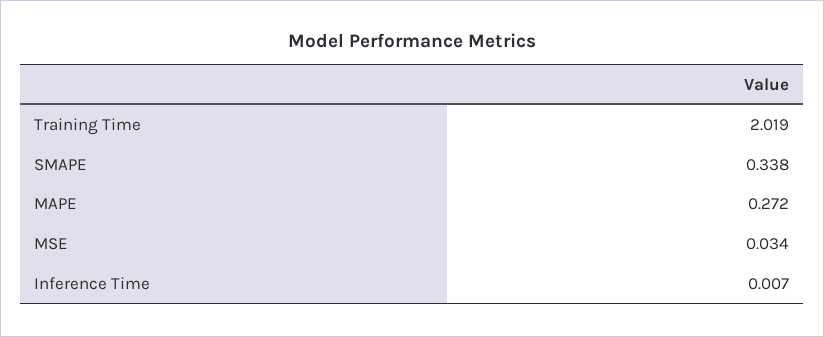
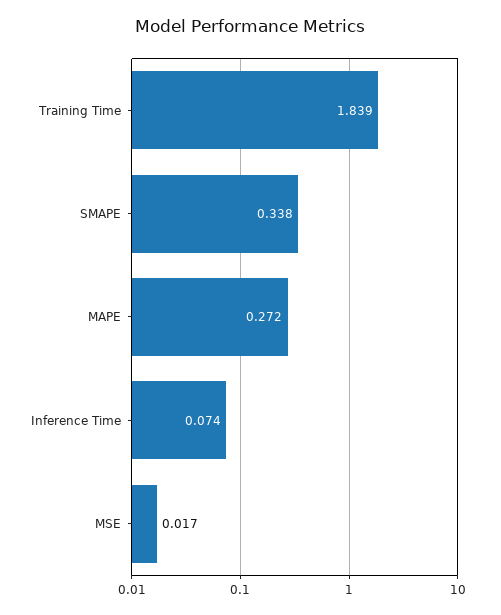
Training Time: 2.019 -> 1.839
MSE: 0.034 -> 0.017
Inference Time: 0.007 -> 0.074

